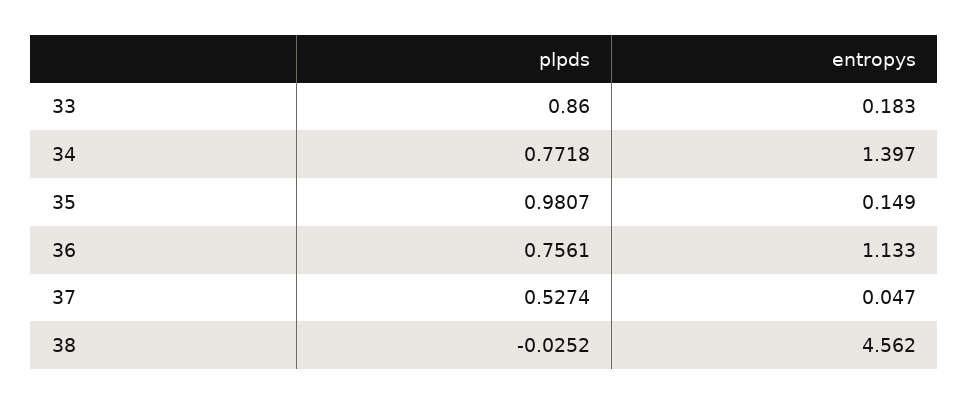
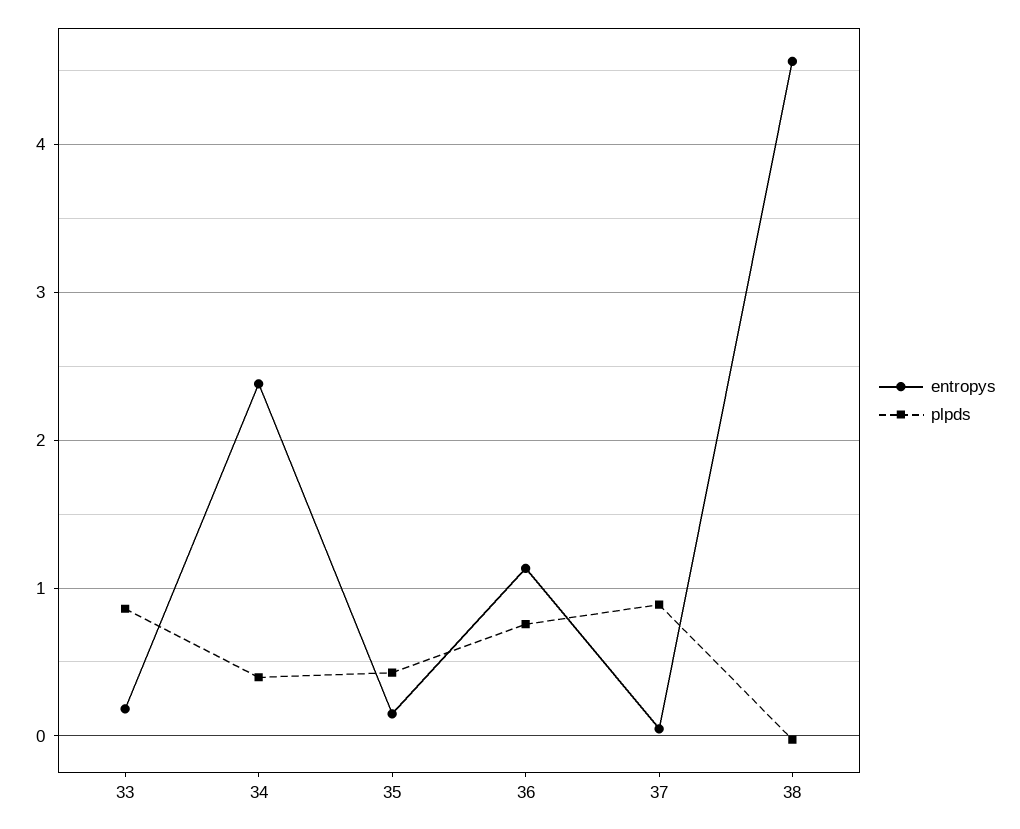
plpds, 34: 0.7718 -> 0.4
entropys, 34: 1.397 -> 2.4
plpds, 35: 0.9807 -> 0.4
plpds, 37: 0.5274 -> 0.9

